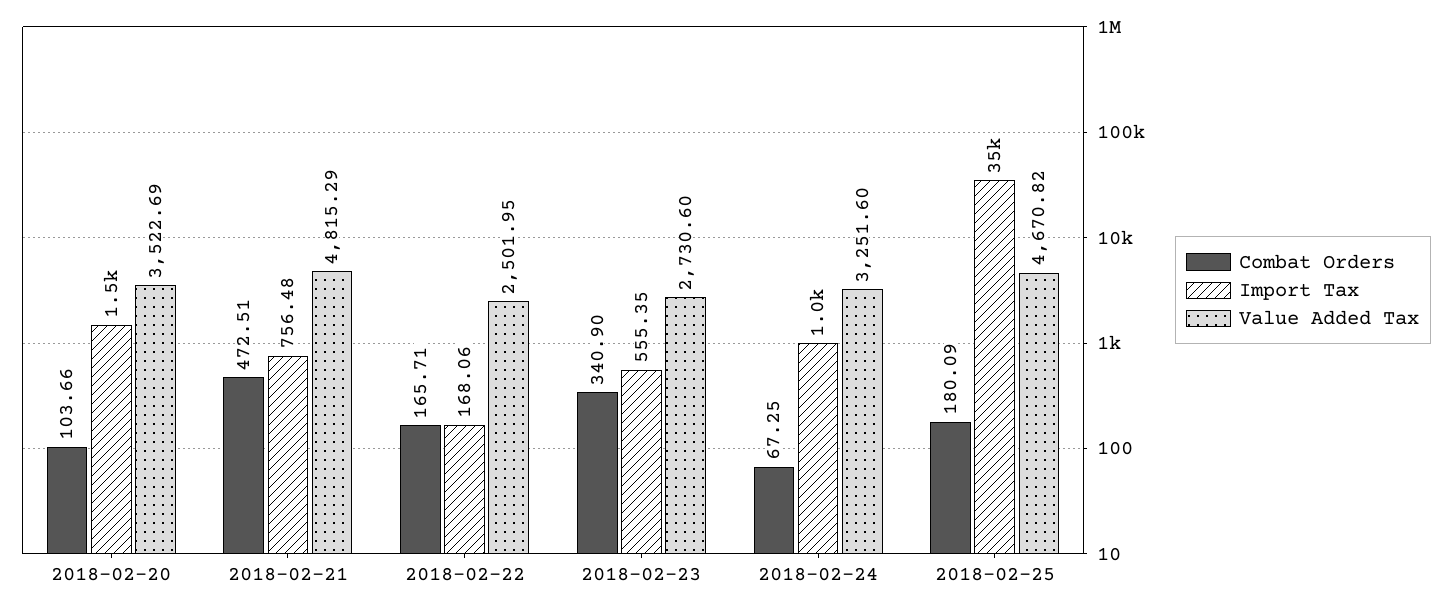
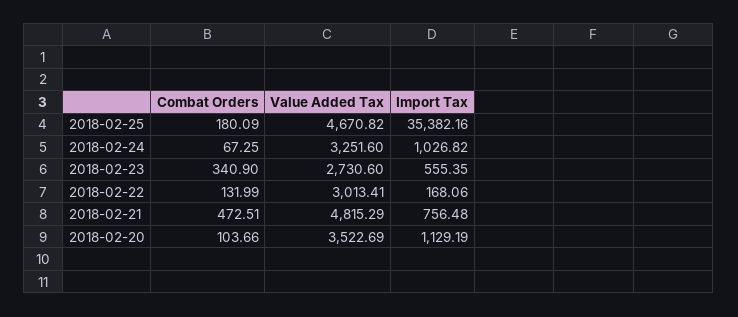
Import Tax, 2018-02-20: 1500 -> 1129.19
Combat Orders, 2018-02-22: 165.71 -> 131.99
Value Added Tax, 2018-02-22: 2501.95 -> 3013.41

